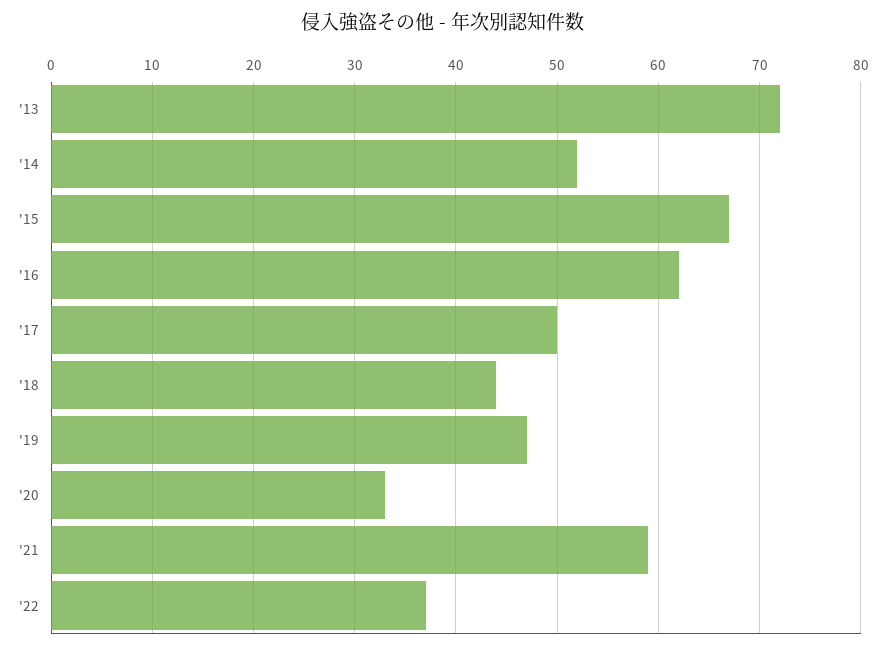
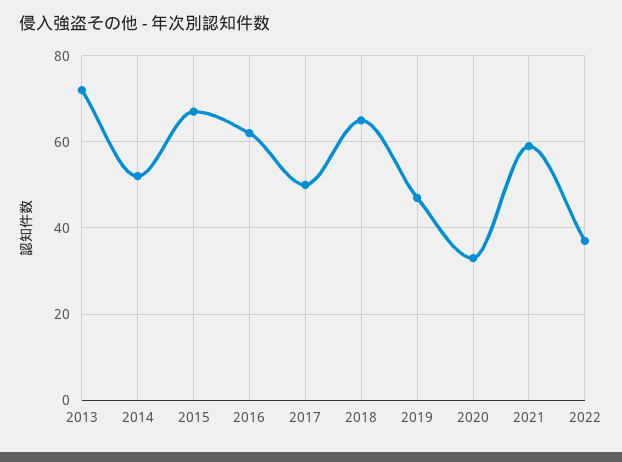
'18: 44 -> 65

